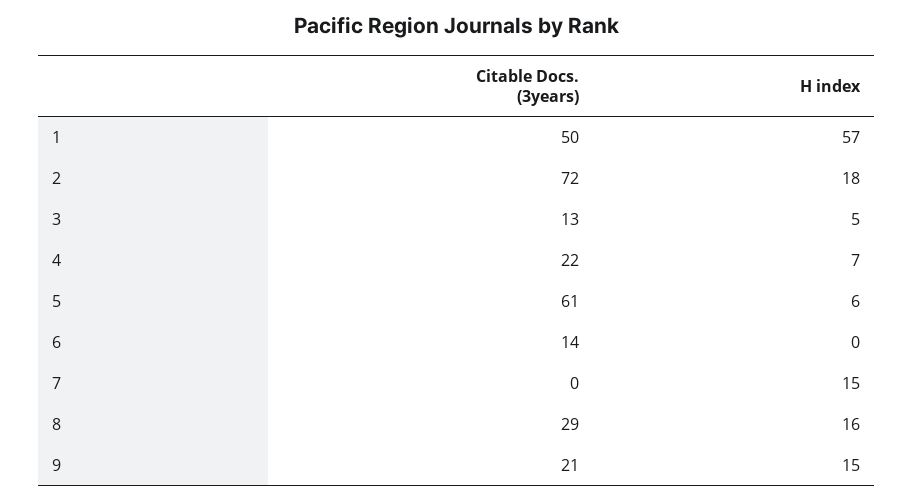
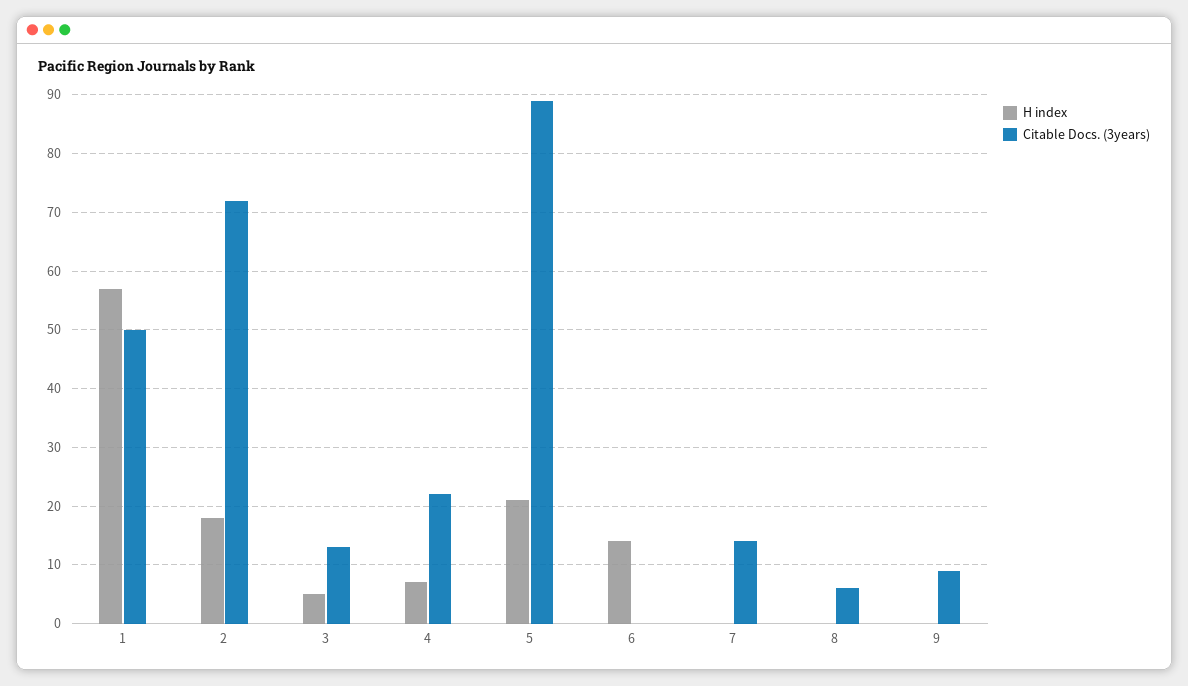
Citable Docs. (3years), 5: 61 -> 90
H index, 5: 6 -> 20
Citable Docs. (3years), 6: 14 -> 0
H index, 6: 0 -> 15
Citable Docs. (3years), 7: 0 -> 15
H index, 7: 15 -> 0
Citable Docs. (3years), 8: 29 -> 5
H index, 8: 16 -> 0
Citable Docs. (3years), 9: 21 -> 10
H index, 9: 15 -> 0

